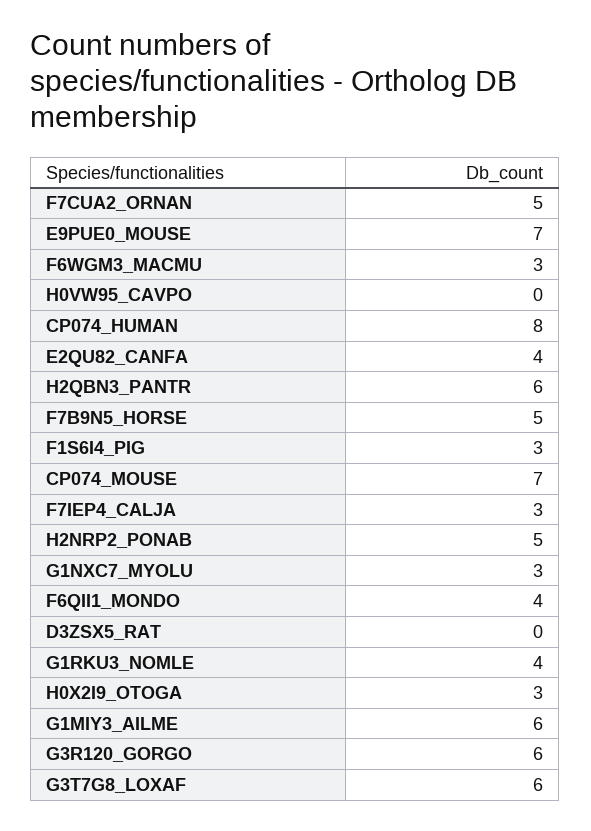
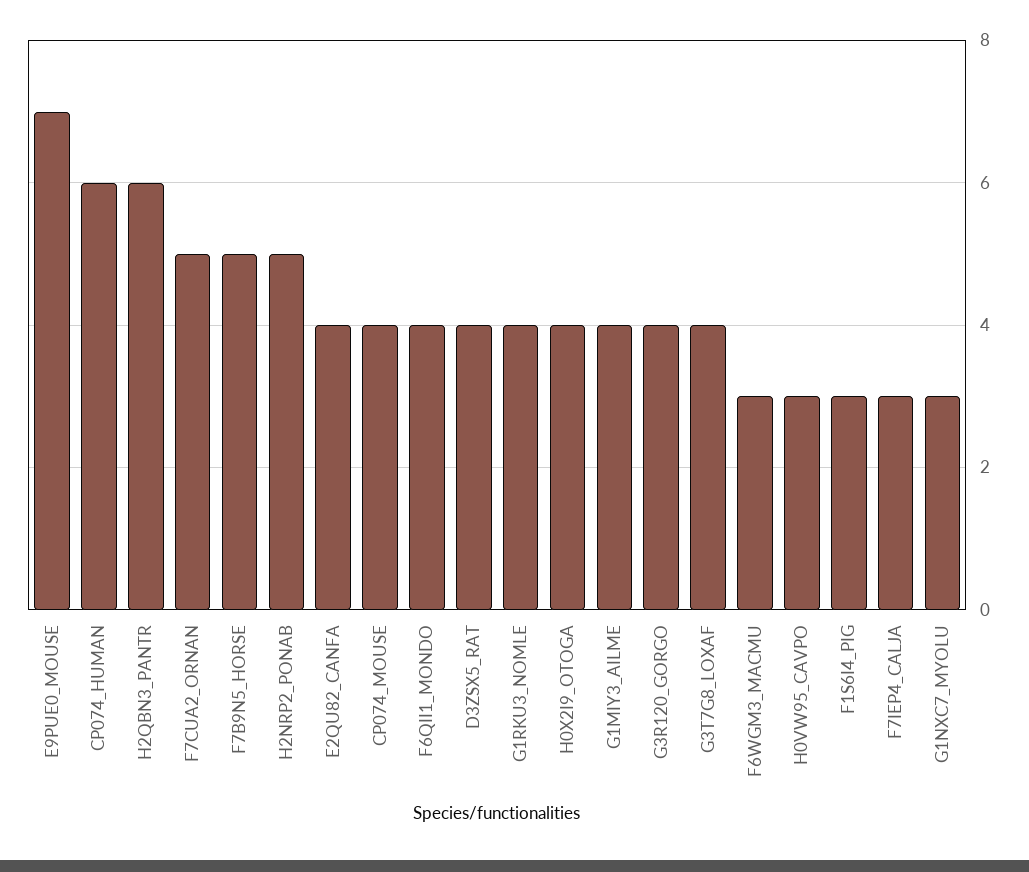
H0VW95_CAVPO: 0 -> 3
CP074_HUMAN: 8 -> 6
CP074_MOUSE: 7 -> 4
D3ZSX5_RAT: 0 -> 4
H0X2I9_OTOGA: 3 -> 4
G1MIY3_AILME: 6 -> 4
G3R120_GORGO: 6 -> 4
G3T7G8_LOXAF: 6 -> 4

